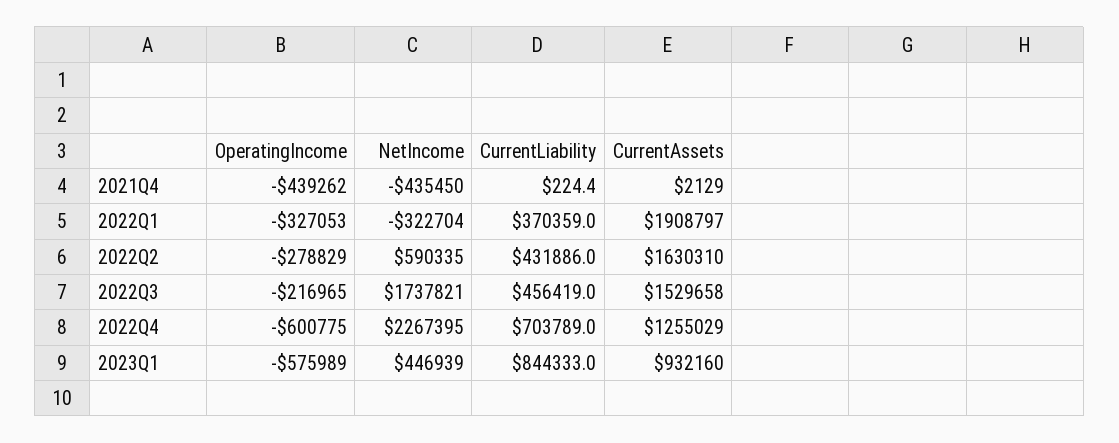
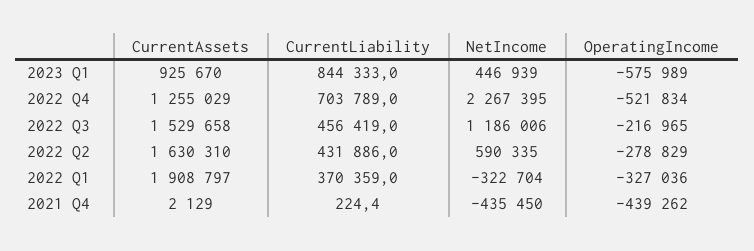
OperatingIncome, 2022Q1: -327053 -> -327036
NetIncome, 2022Q3: 1737821 -> 1186006
OperatingIncome, 2022Q4: -600775 -> -521834
CurrentAssets, 2023Q1: 932160 -> 925670

